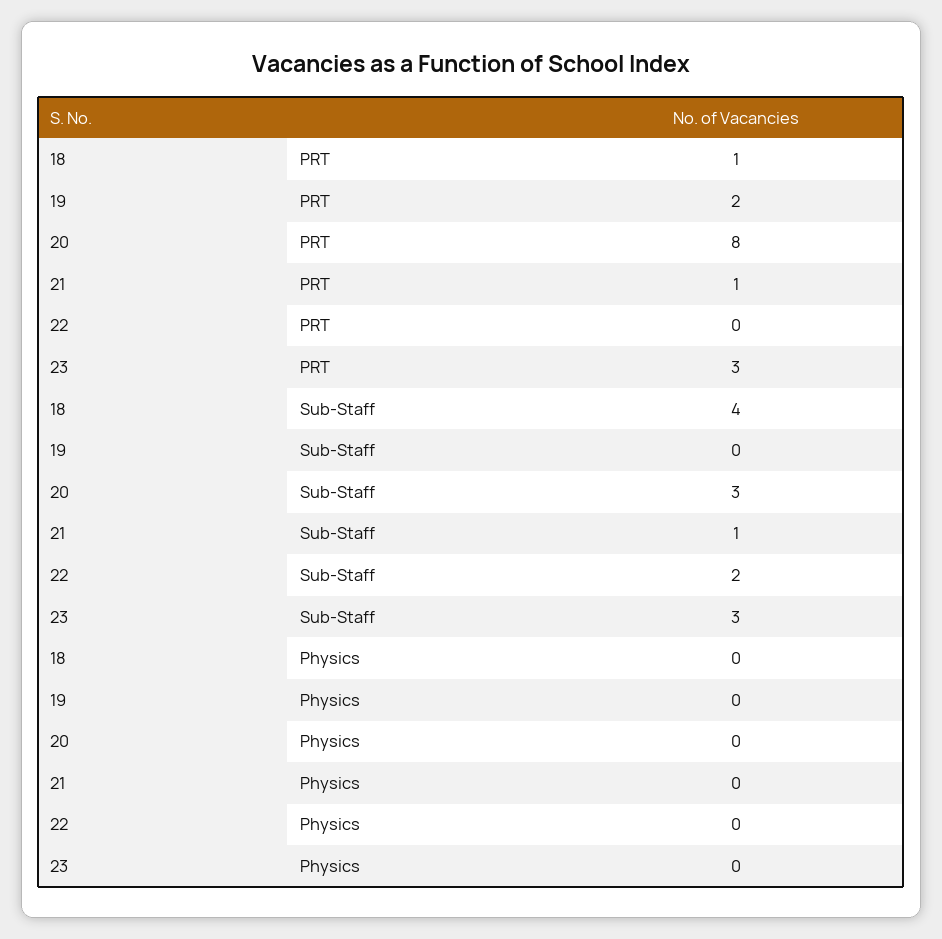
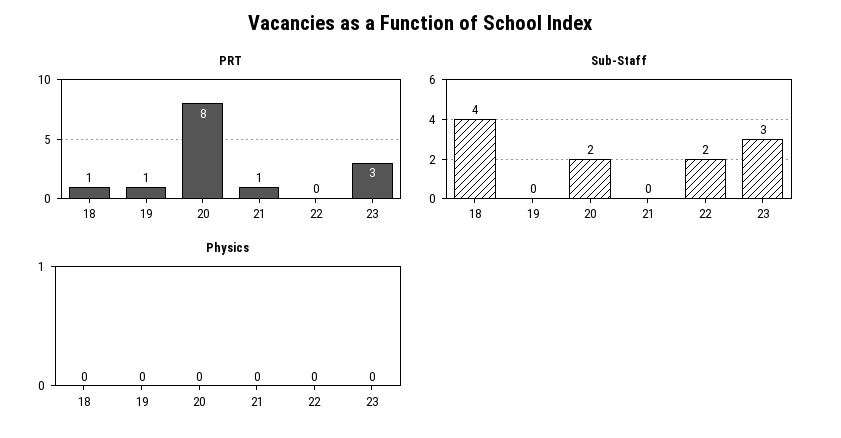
PRT, 19: 2 -> 1
Sub-Staff, 20: 3 -> 2
Sub-Staff, 21: 1 -> 0

